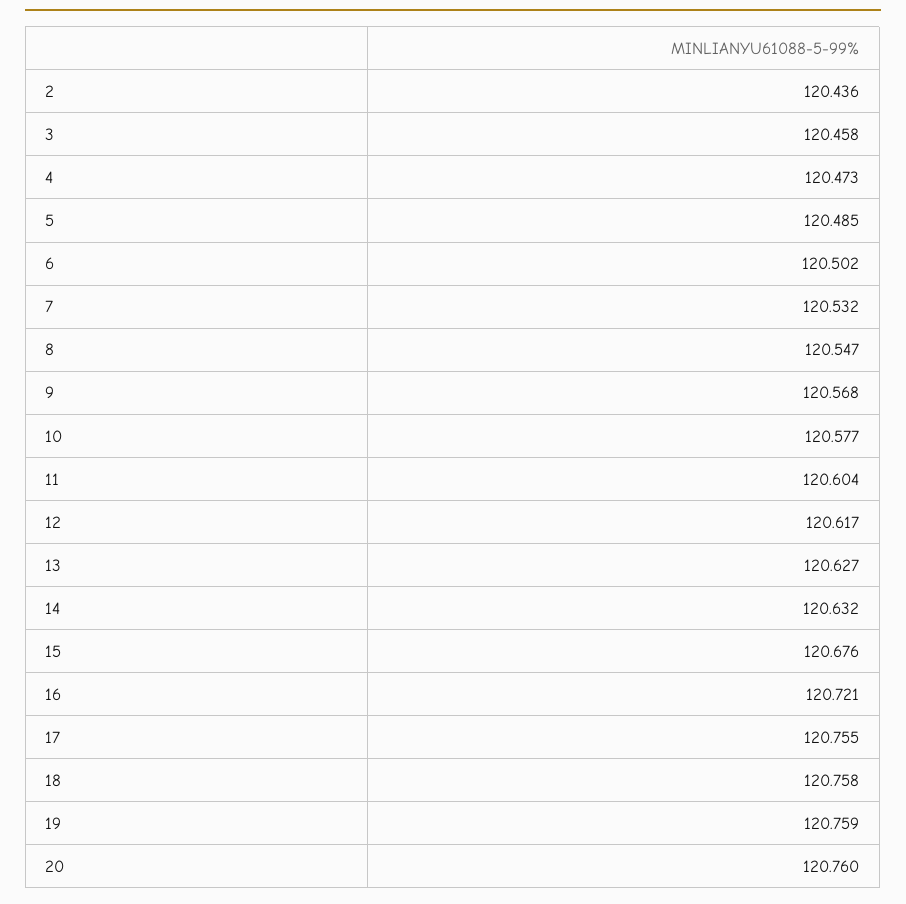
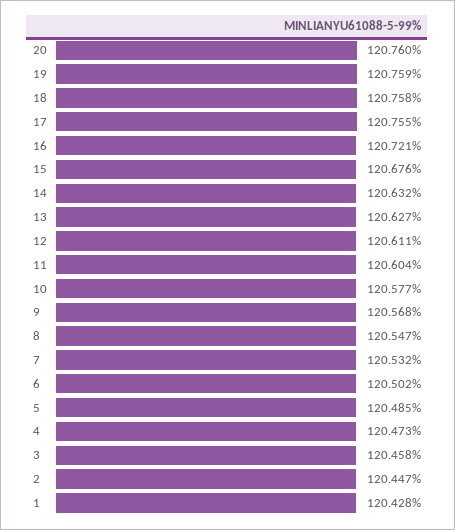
2: 120.436 -> 120.447
12: 120.617 -> 120.611
1: none -> 120.428

